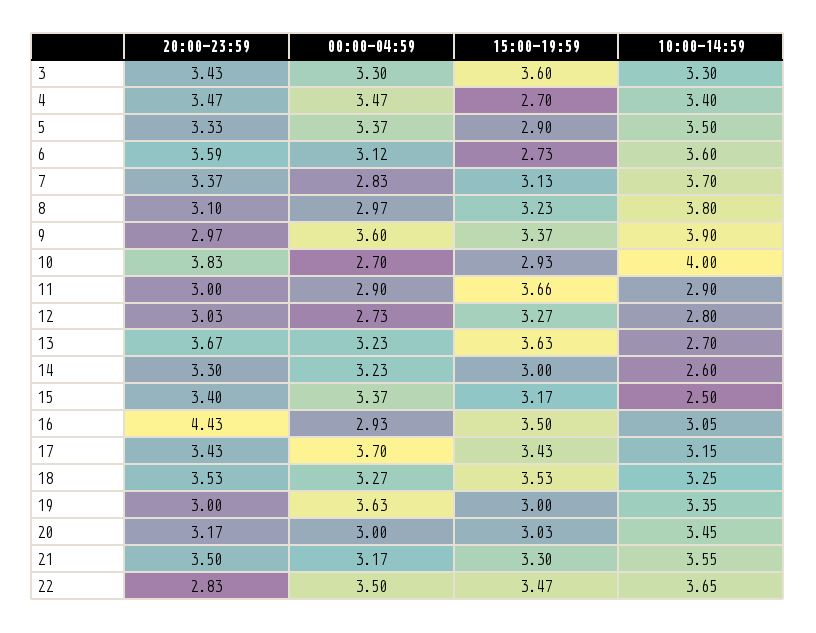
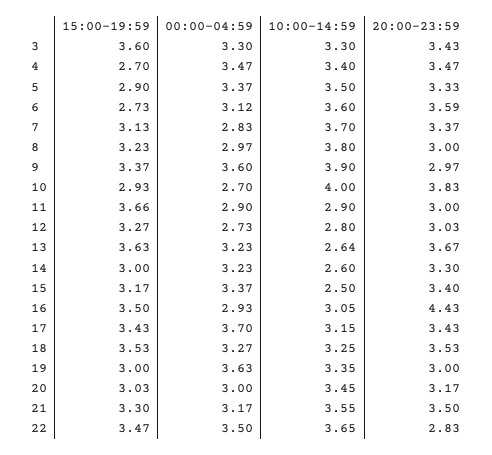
20:00-23:59, 8: 3.1 -> 3
10:00-14:59, 13: 2.7 -> 2.64

